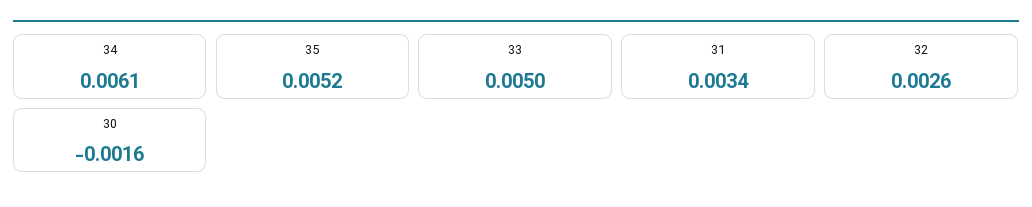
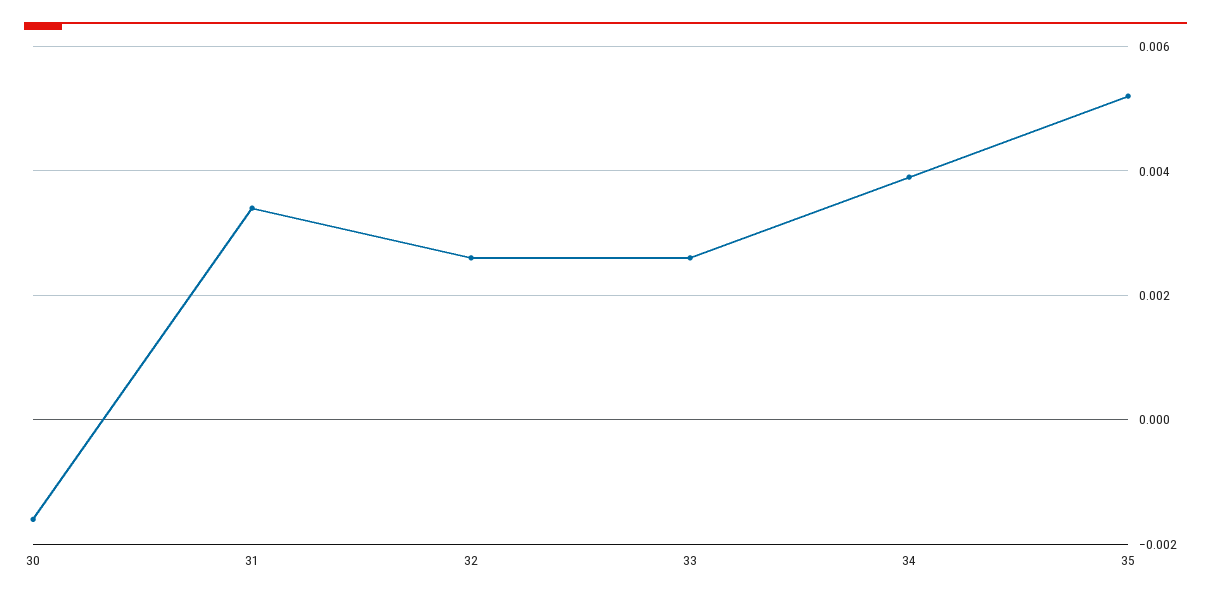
34: 0.0061 -> 0.004
33: 0.005 -> 0.0025

